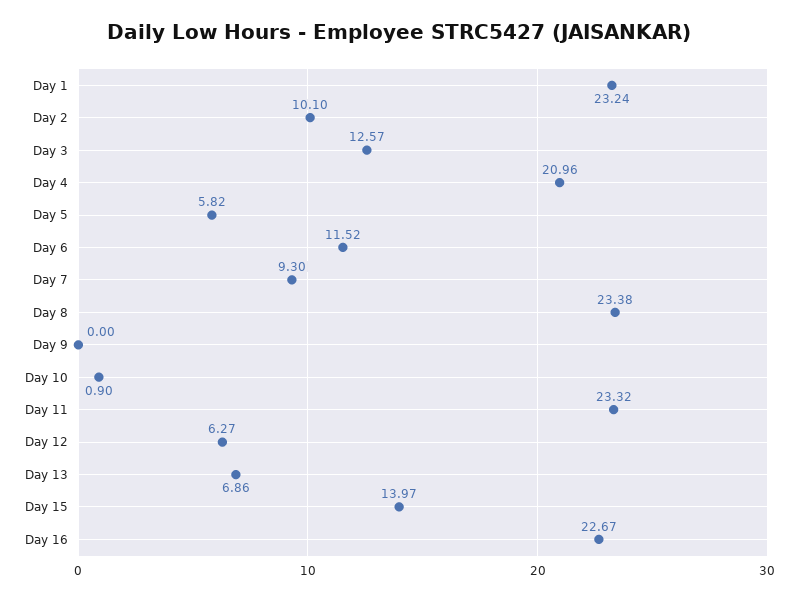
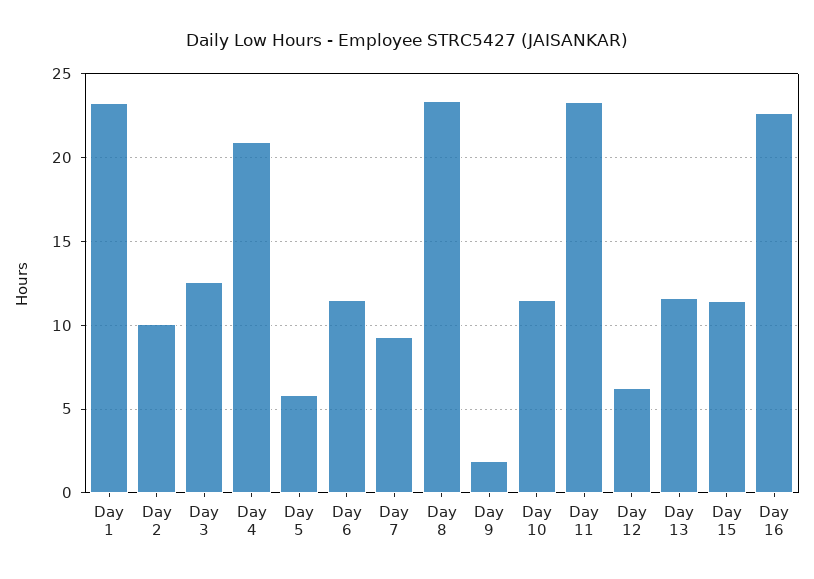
Day 9: 0 -> 2
Day 10: 0.9 -> 11.5
Day 13: 6.86 -> 11.5
Day 15: 13.97 -> 11.5

